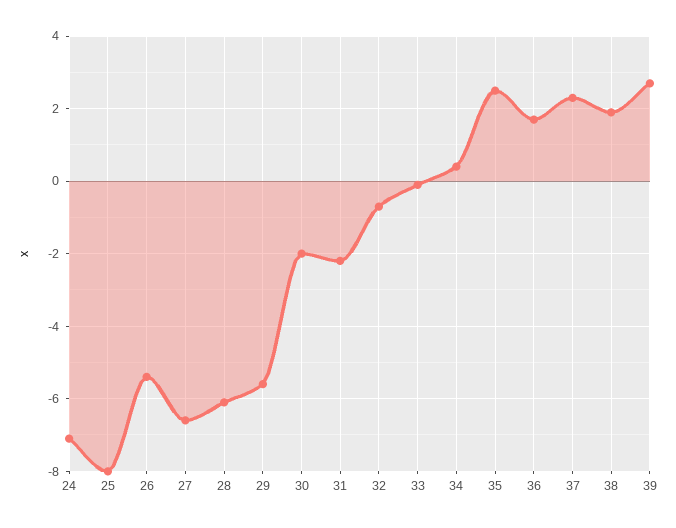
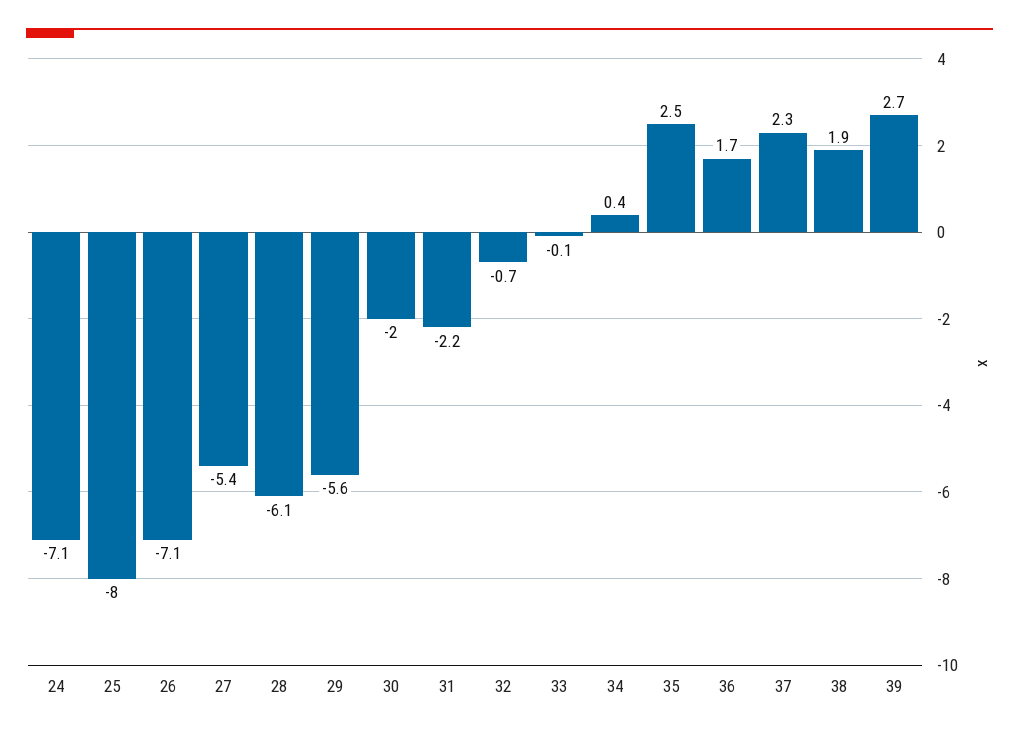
26: -5.5 -> -7.1
27: -6.5 -> -5.4

